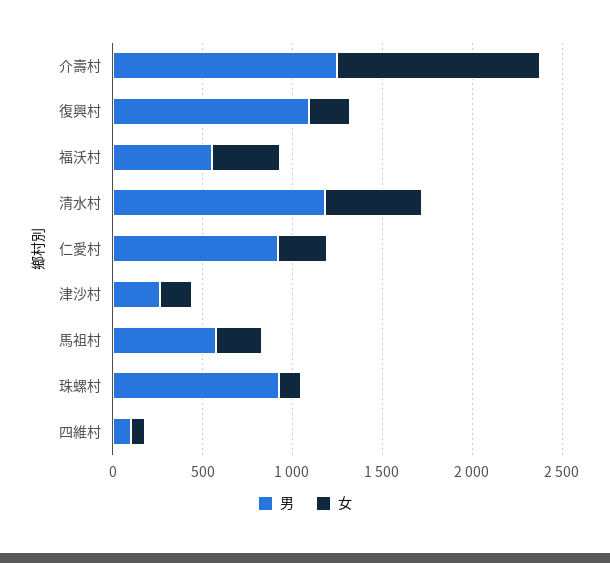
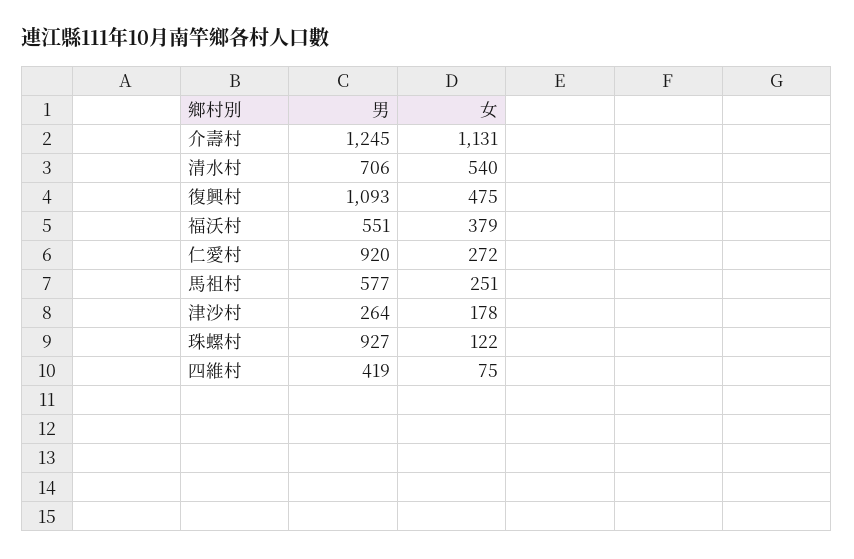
女, 復興村: 200 -> 475
男, 清水村: 1200 -> 706
男, 四維村: 100 -> 419

